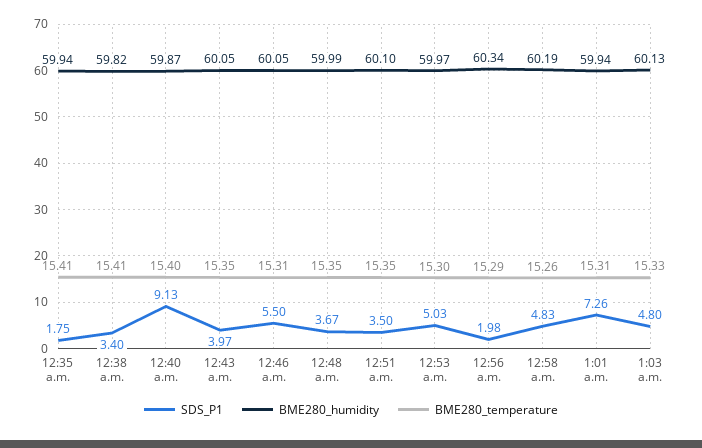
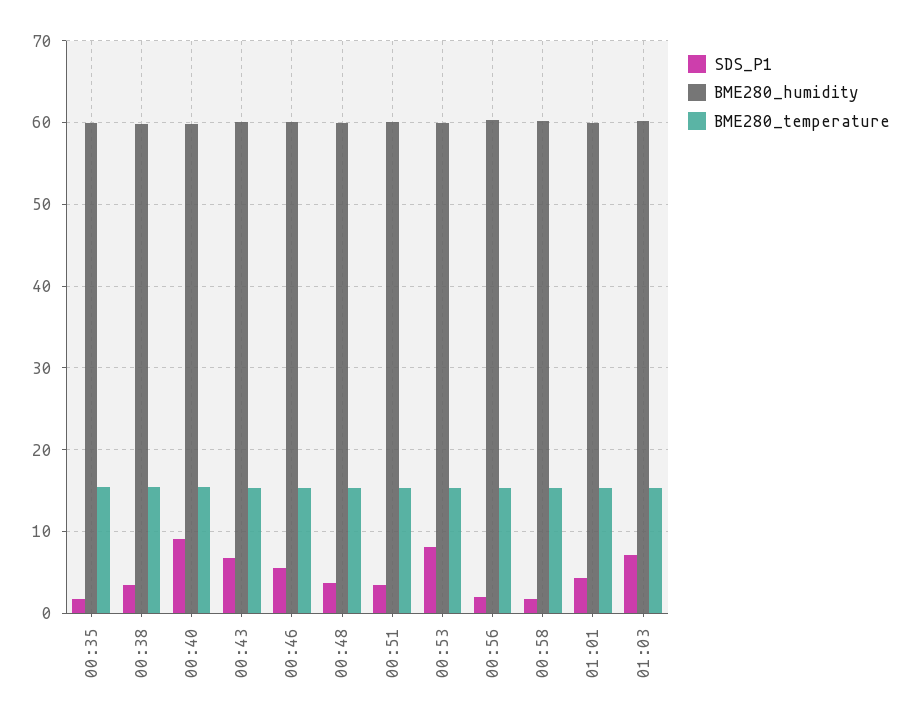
SDS_P1, 12:43 a.m.: 3.97 -> 7
SDS_P1, 12:53 a.m.: 5.03 -> 8
SDS_P1, 12:58 a.m.: 4.83 -> 2
SDS_P1, 1:01 a.m.: 7.26 -> 4
SDS_P1, 1:03 a.m.: 4.8 -> 7

